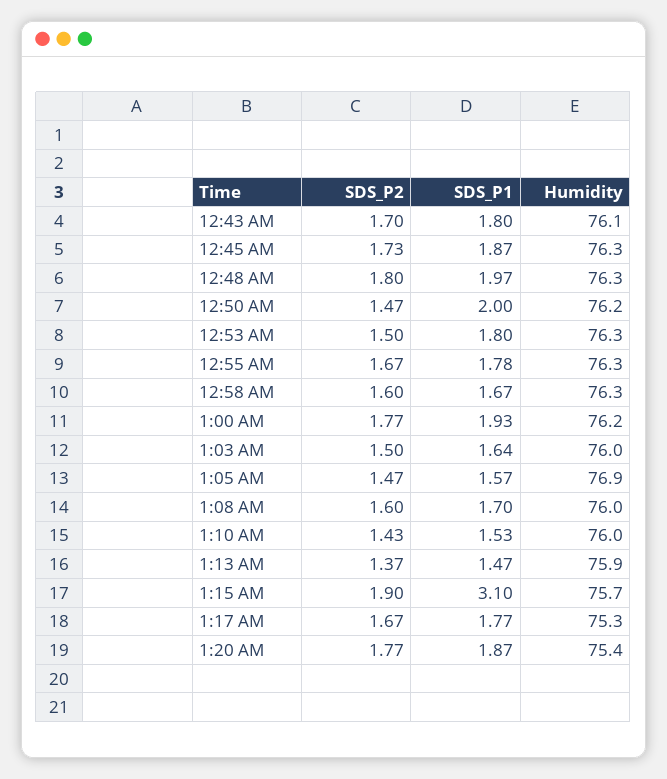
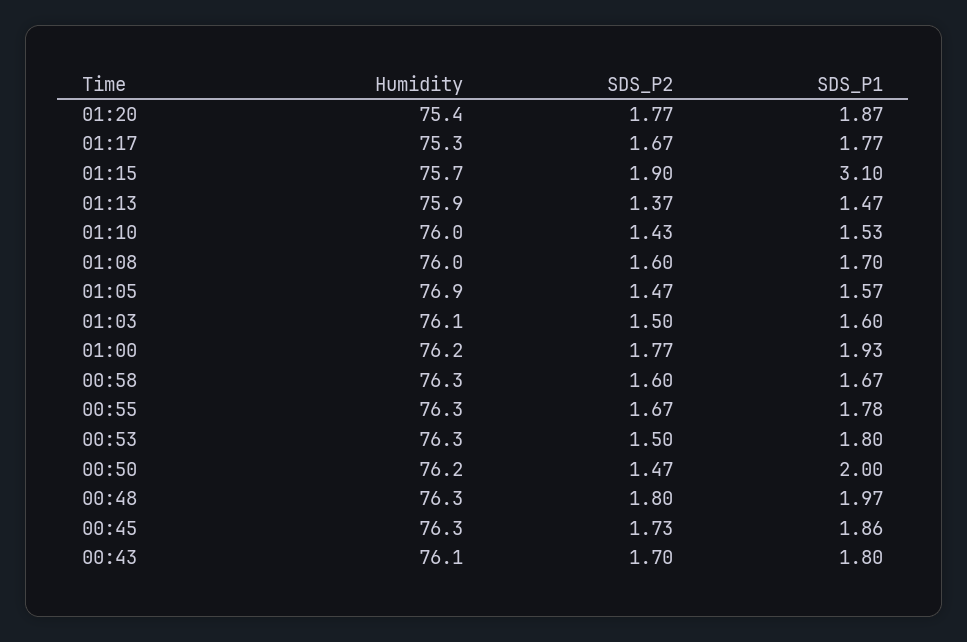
SDS_P1, 12:45 AM: 1.87 -> 1.86
SDS_P1, 1:03 AM: 1.64 -> 1.6
Humidity, 1:03 AM: 76 -> 76.1

